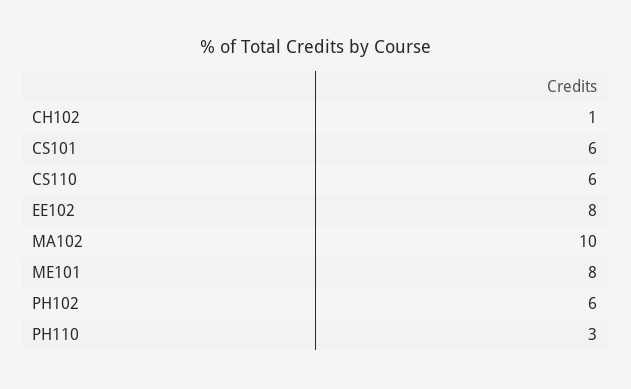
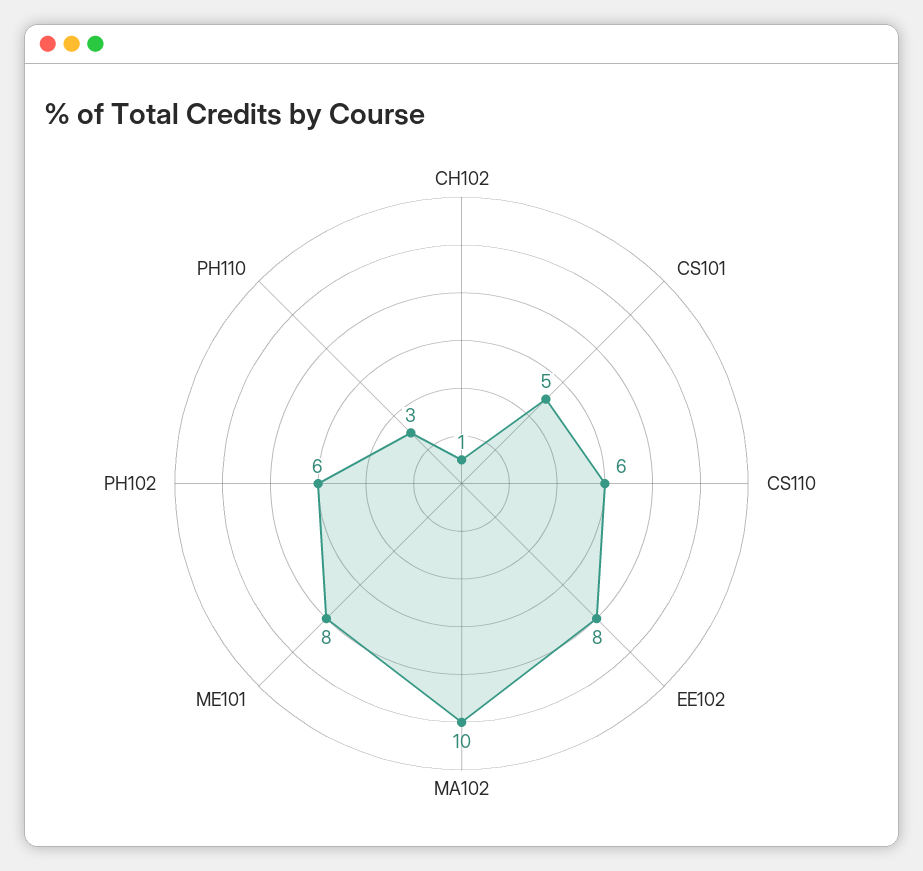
CS101: 6 -> 5

